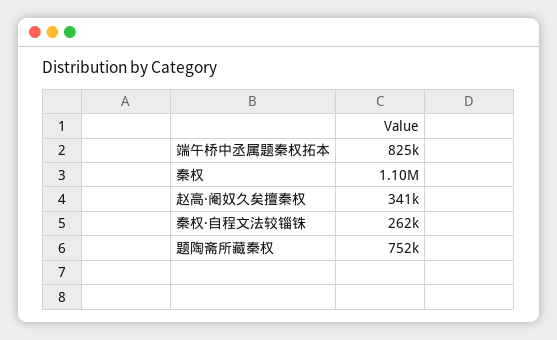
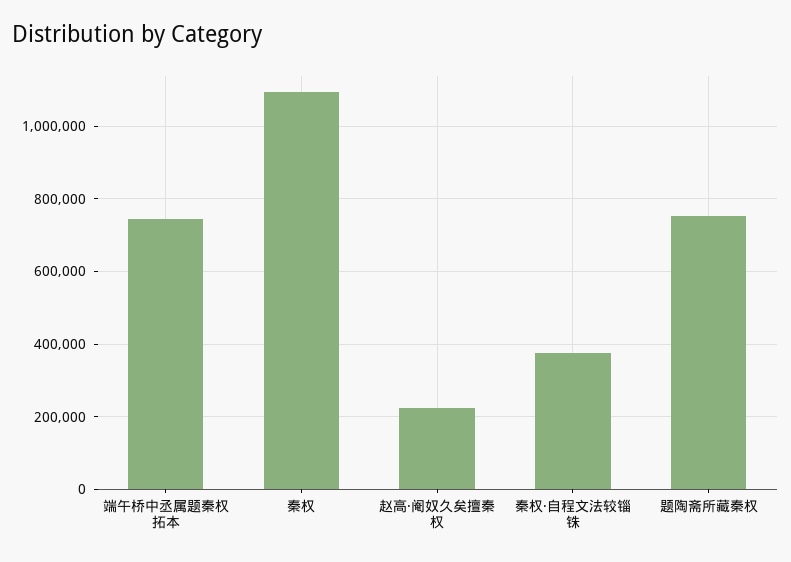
端午桥中丞属题秦权拓本: 825000 -> 740000
赵高·阉奴久矣擅秦权: 341000 -> 220000
秦权·自程文法较锱铢: 262000 -> 380000

